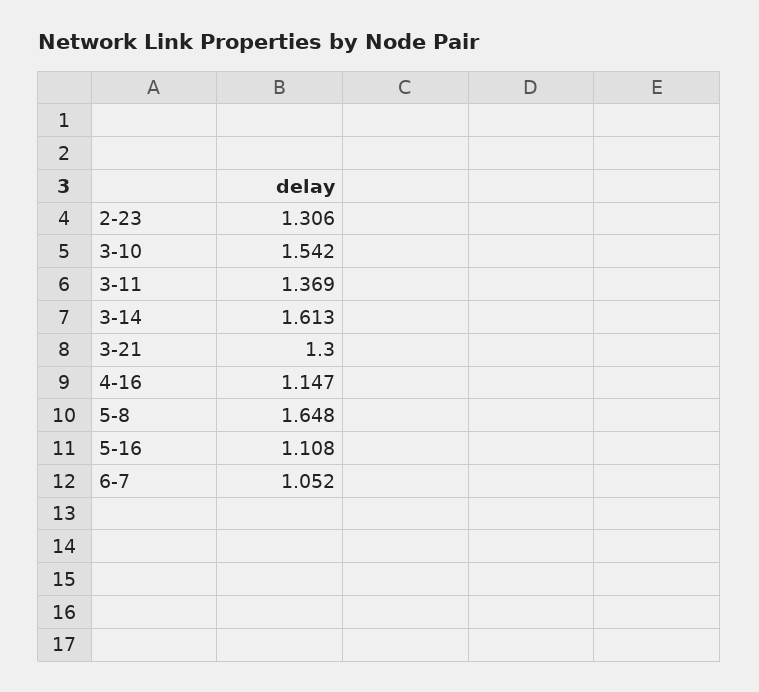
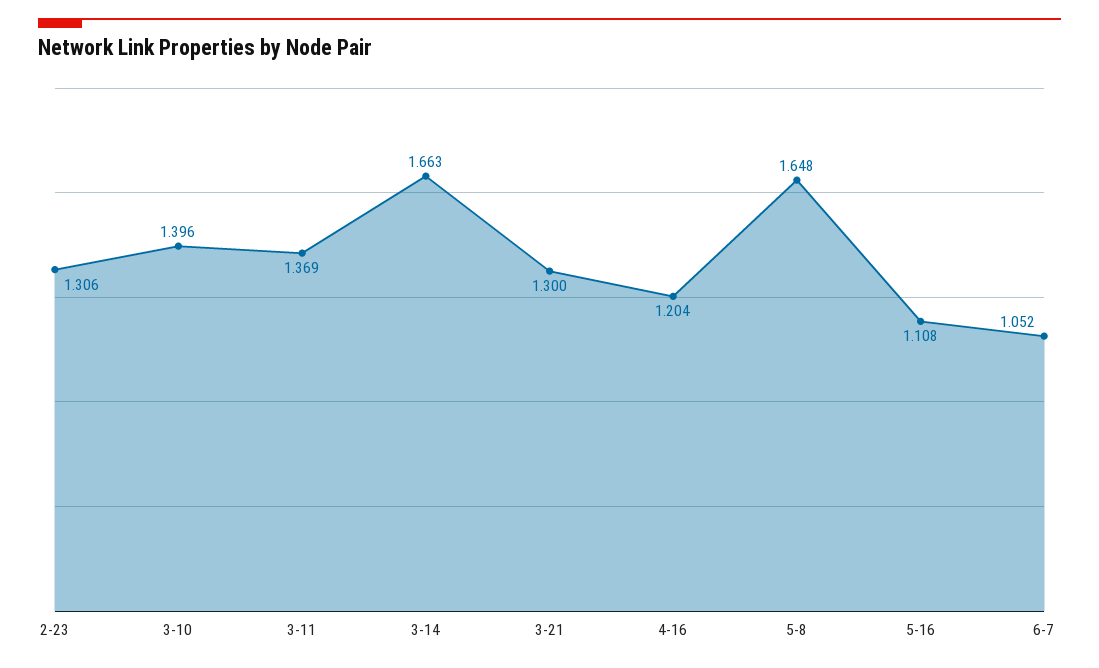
3-10: 1.542 -> 1.396
3-14: 1.613 -> 1.663
4-16: 1.147 -> 1.204

